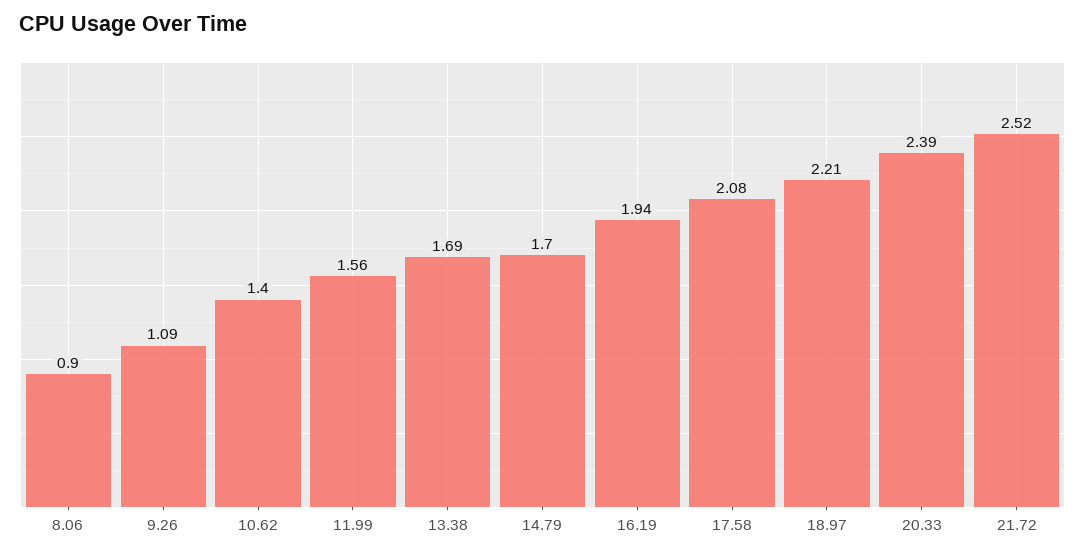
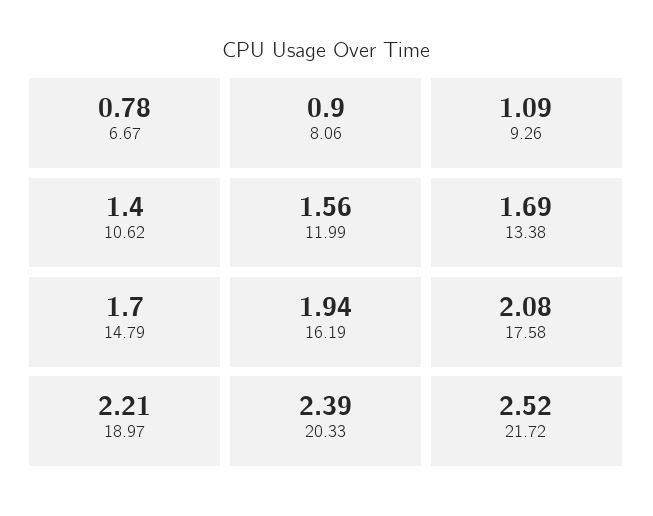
6.67: none -> 0.78

